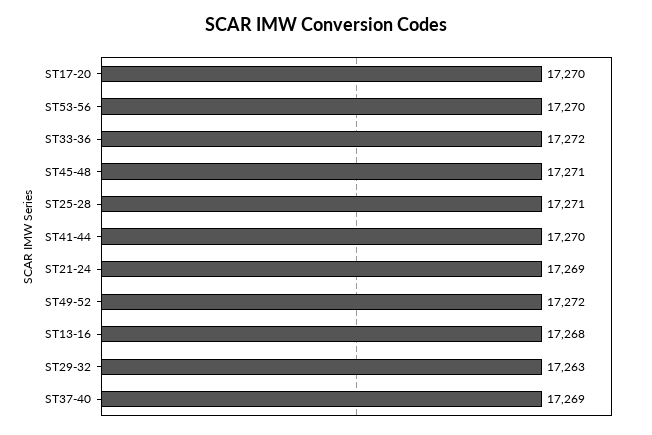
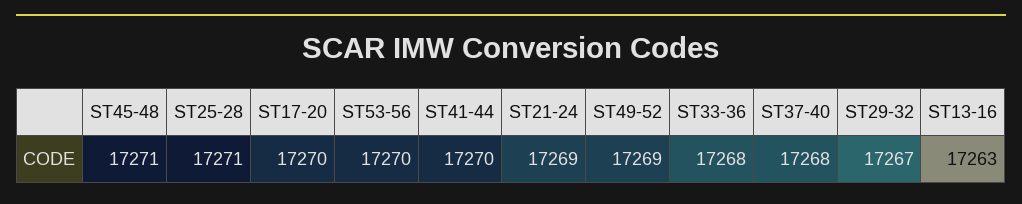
ST33-36: 17272 -> 17268
ST49-52: 17272 -> 17269
ST13-16: 17268 -> 17263
ST29-32: 17263 -> 17267
ST37-40: 17269 -> 17268

